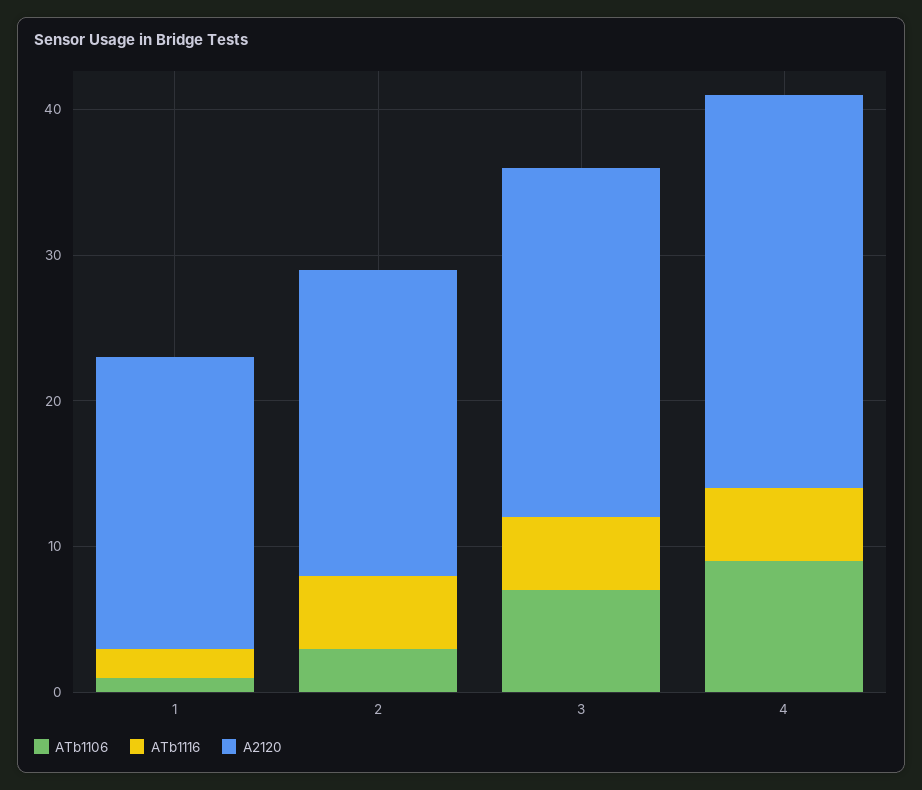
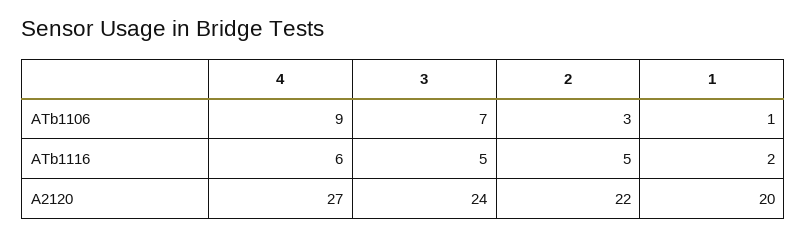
A2120, 2: 21 -> 22
ATb1116, 4: 5 -> 6

